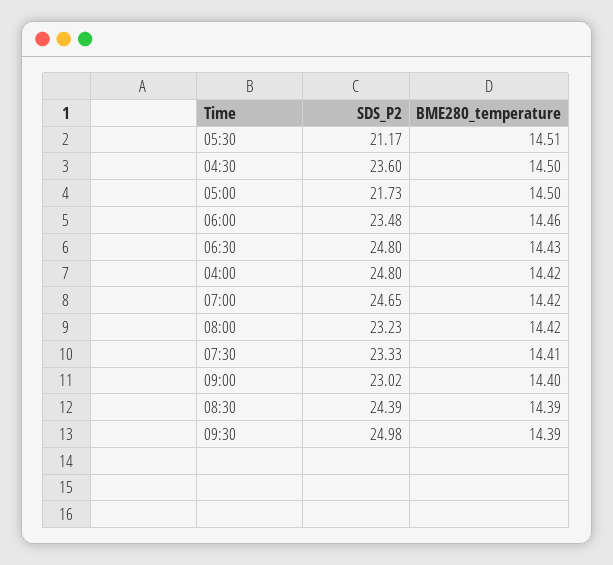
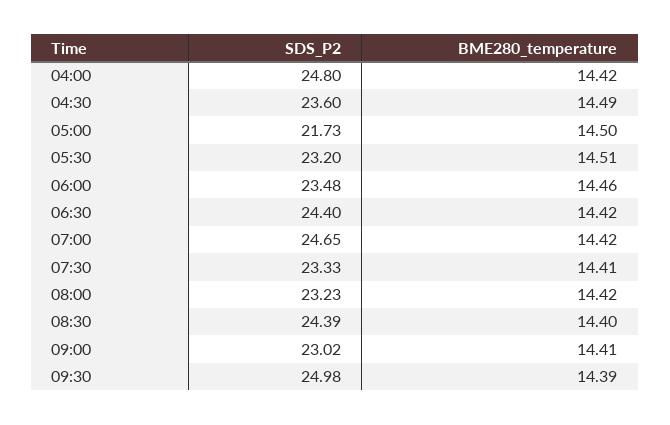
SDS_P2, 05:30: 21.17 -> 23.2
BME280_temperature, 04:30: 14.5 -> 14.49
SDS_P2, 06:30: 24.8 -> 24.4
BME280_temperature, 06:30: 14.43 -> 14.42
BME280_temperature, 09:00: 14.4 -> 14.41
BME280_temperature, 08:30: 14.39 -> 14.4

